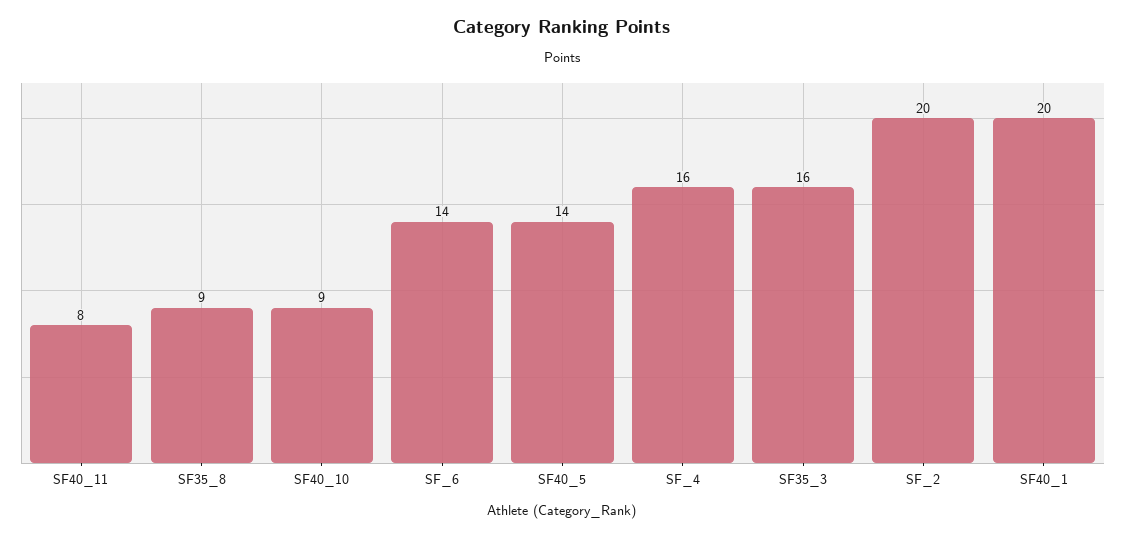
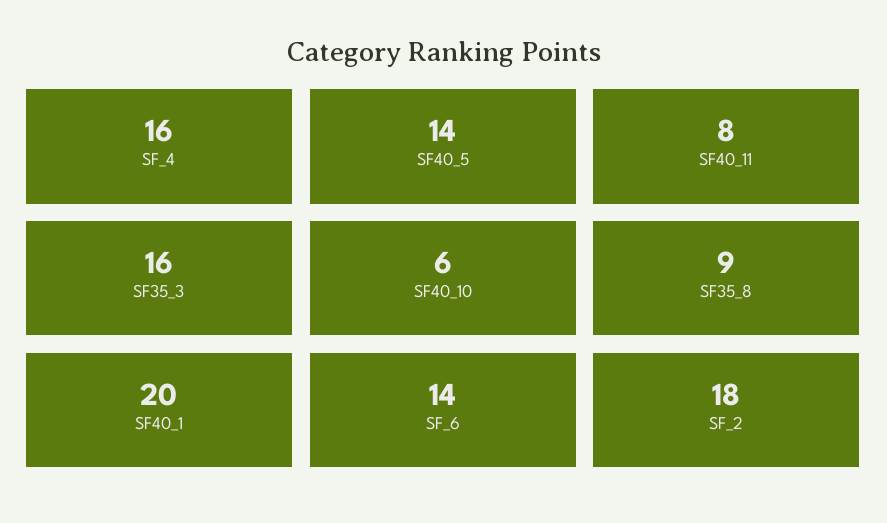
SF40_10: 9 -> 6
SF_2: 20 -> 18

